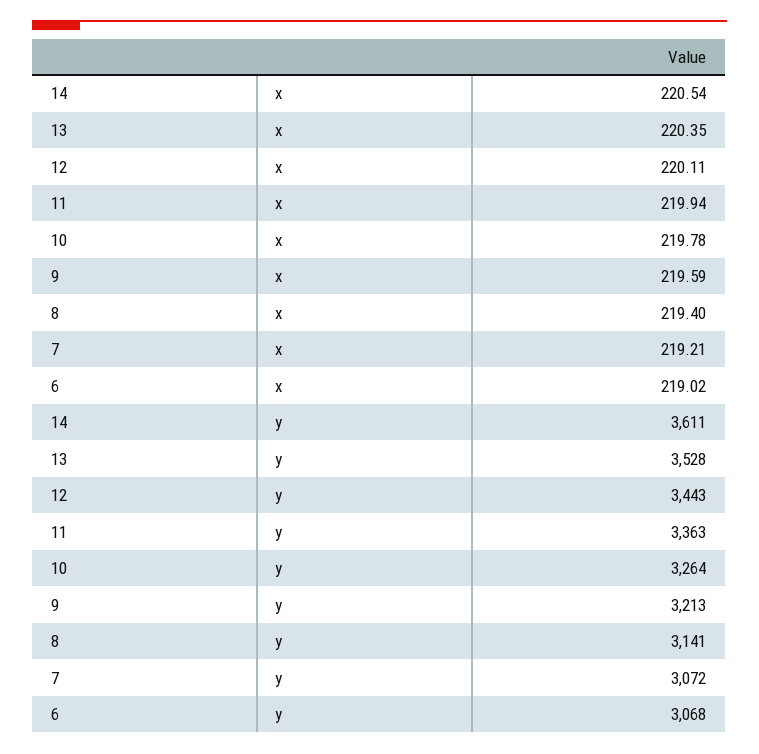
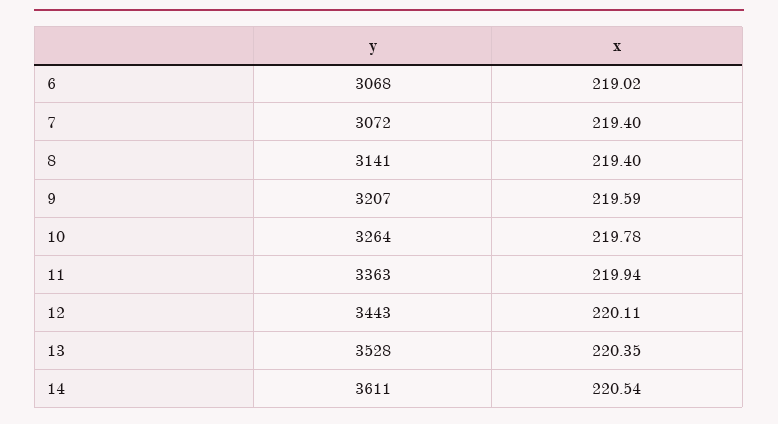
7, x: 219.21 -> 219.4
9, y: 3213 -> 3207

